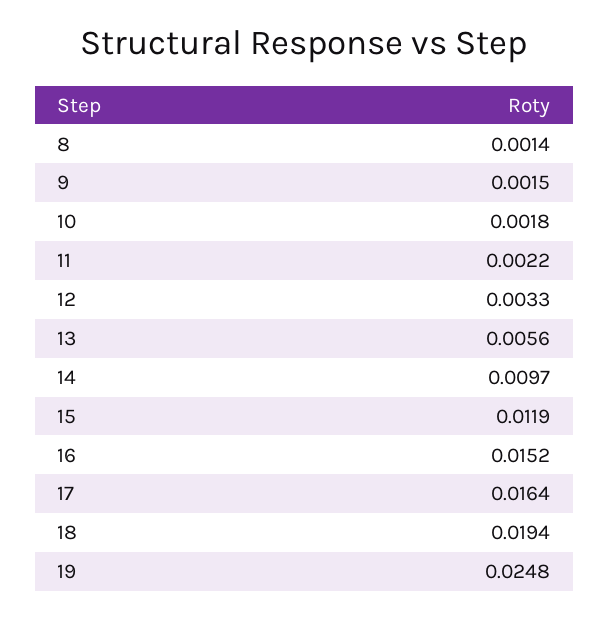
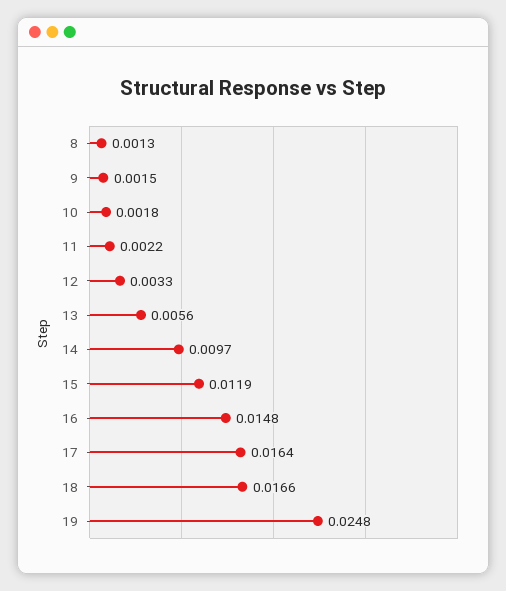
8: 0.0014 -> 0.0013
16: 0.0152 -> 0.0148
18: 0.0194 -> 0.0166

